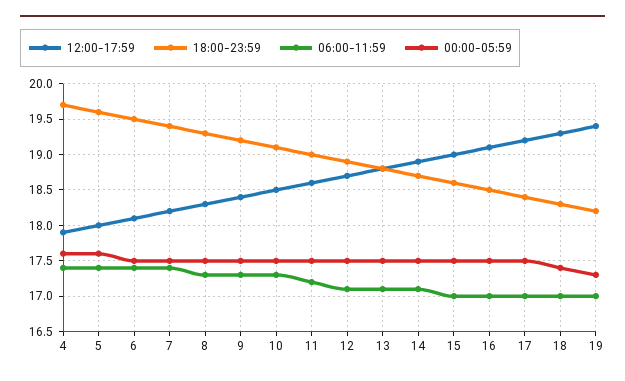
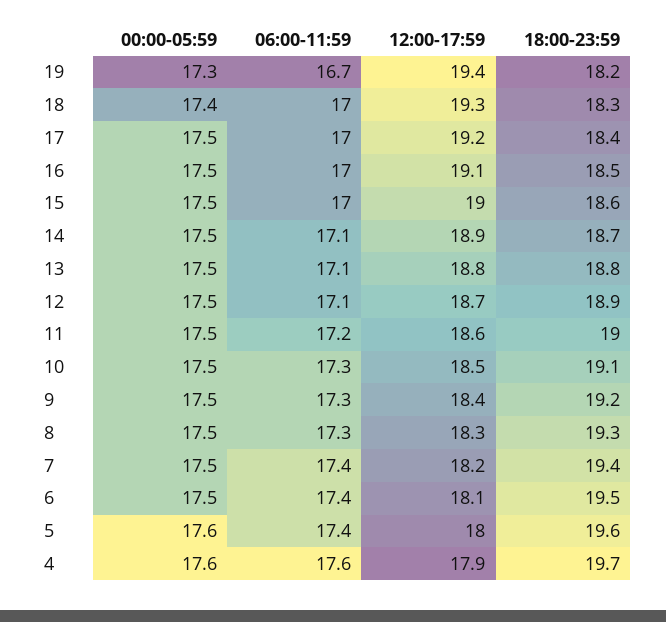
06:00-11:59, 4: 17.4 -> 17.6
06:00-11:59, 19: 17 -> 16.7

